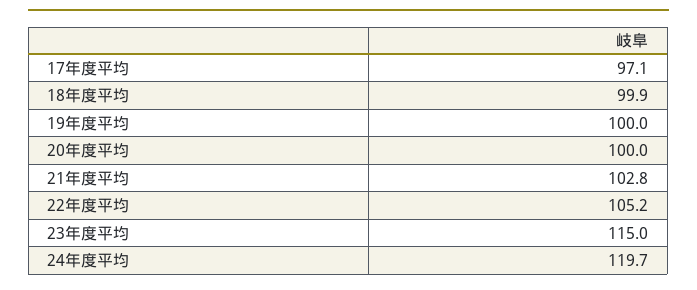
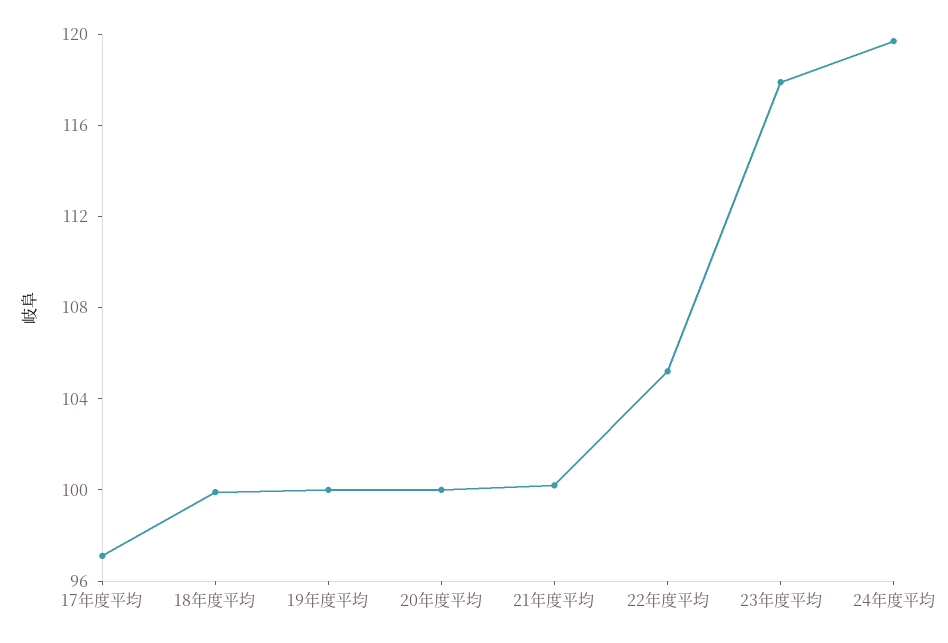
21年度平均: 102.8 -> 100
23年度平均: 115 -> 118

